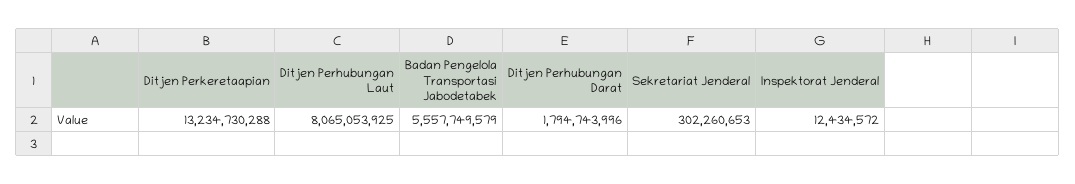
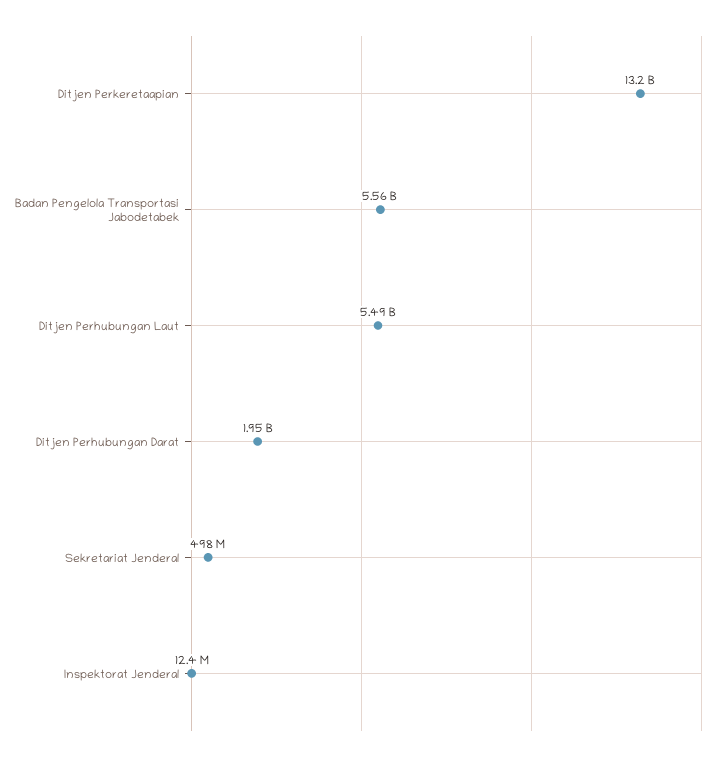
Ditjen Perhubungan Laut: 8065053925 -> 5490000000
Ditjen Perhubungan Darat: 1794743996 -> 1950000000
Sekretariat Jenderal: 302260653 -> 498000000

